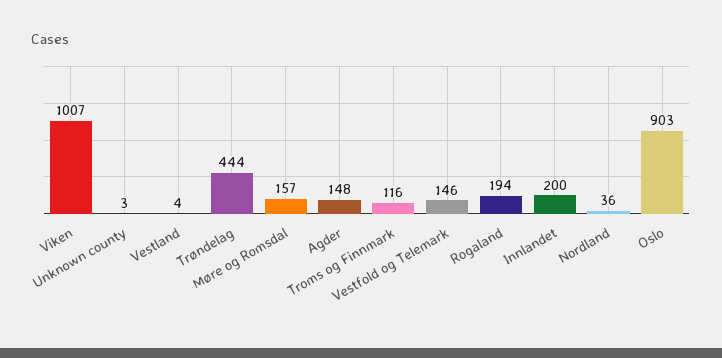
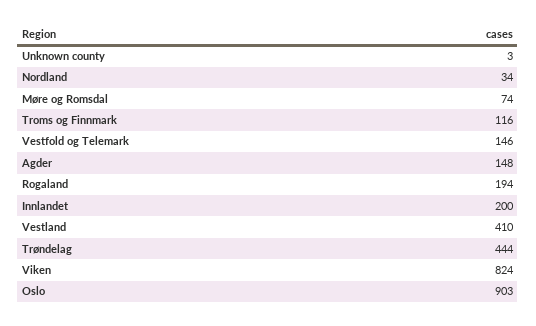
Viken: 1007 -> 824
Vestland: 4 -> 410
Møre og Romsdal: 157 -> 74
Nordland: 36 -> 34

